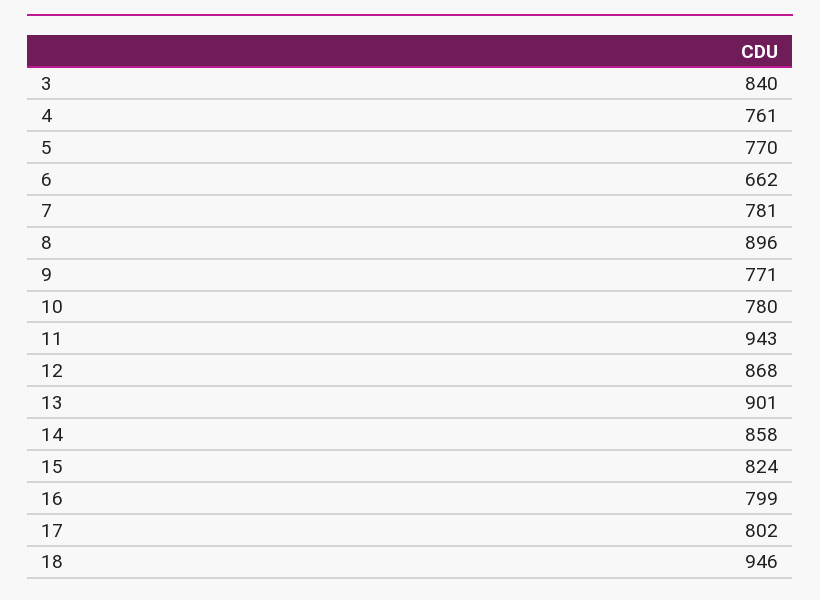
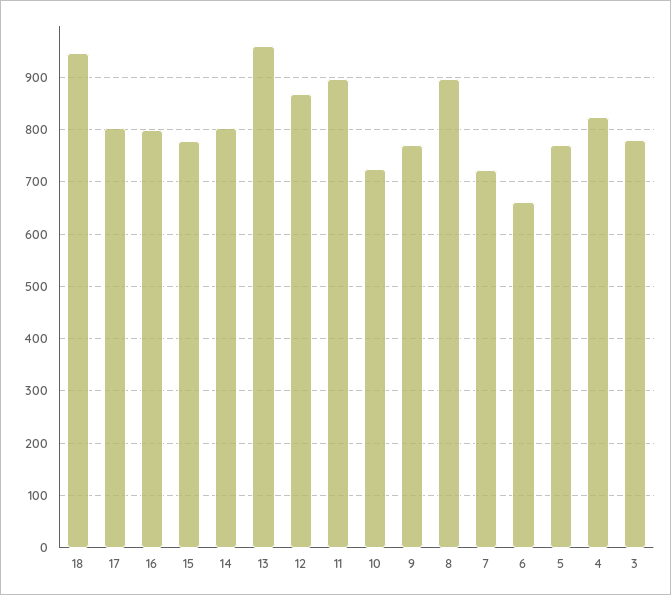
3: 840 -> 780
4: 761 -> 820
7: 781 -> 720
10: 780 -> 720
11: 943 -> 900
13: 901 -> 960
14: 858 -> 800
15: 824 -> 780

